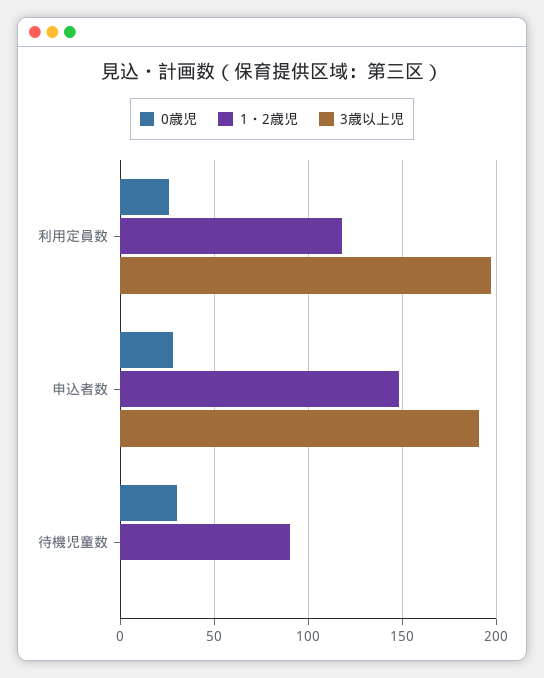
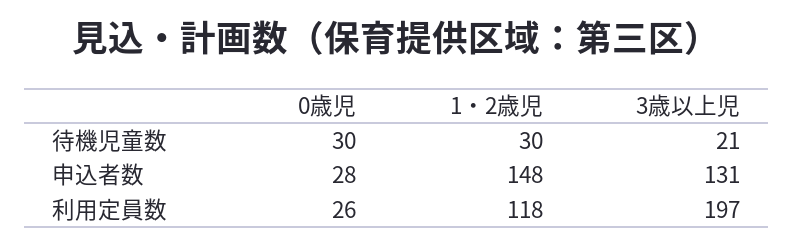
3歳以上児, 申込者数: 190 -> 131
1・2歳児, 待機児童数: 90 -> 30
3歳以上児, 待機児童数: 0 -> 21

